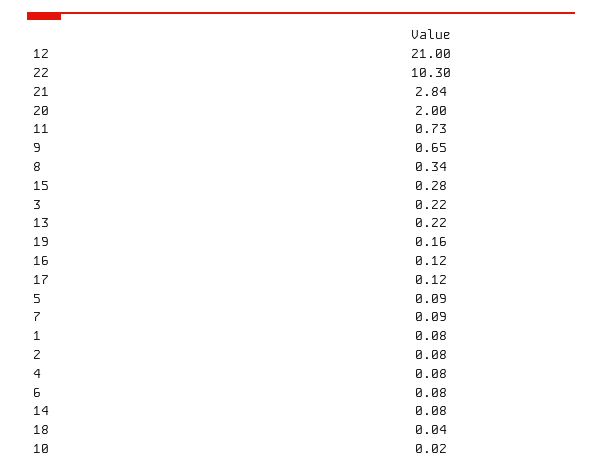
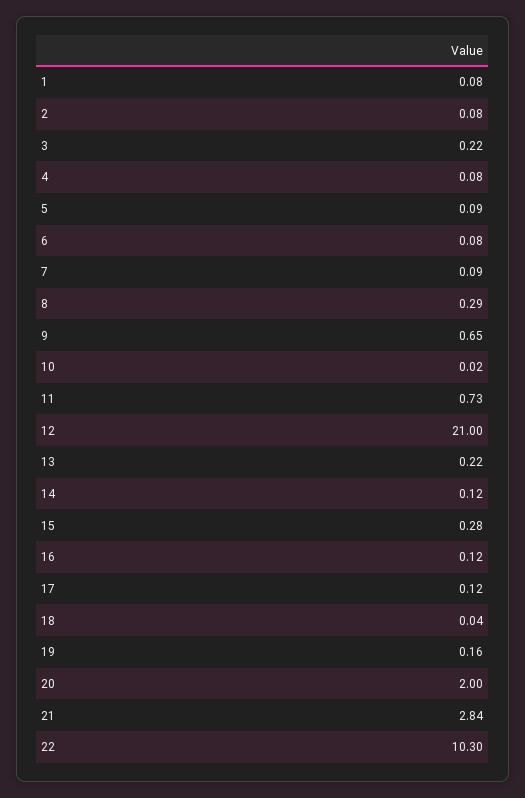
8: 0.34 -> 0.29
14: 0.08 -> 0.12

